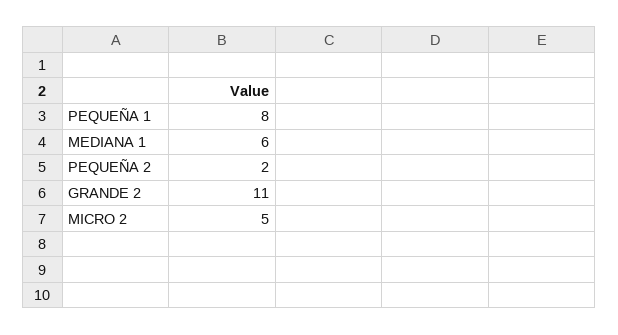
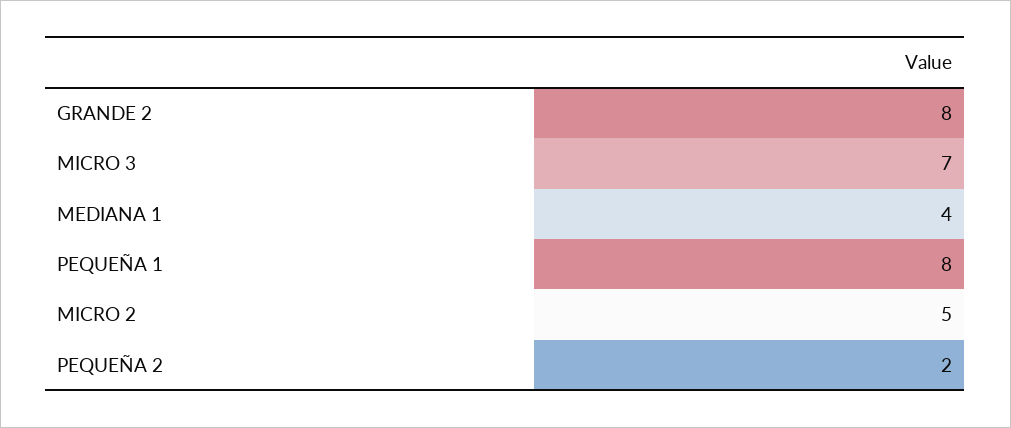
MEDIANA 1: 6 -> 4
GRANDE 2: 11 -> 8
MICRO 3: none -> 7

